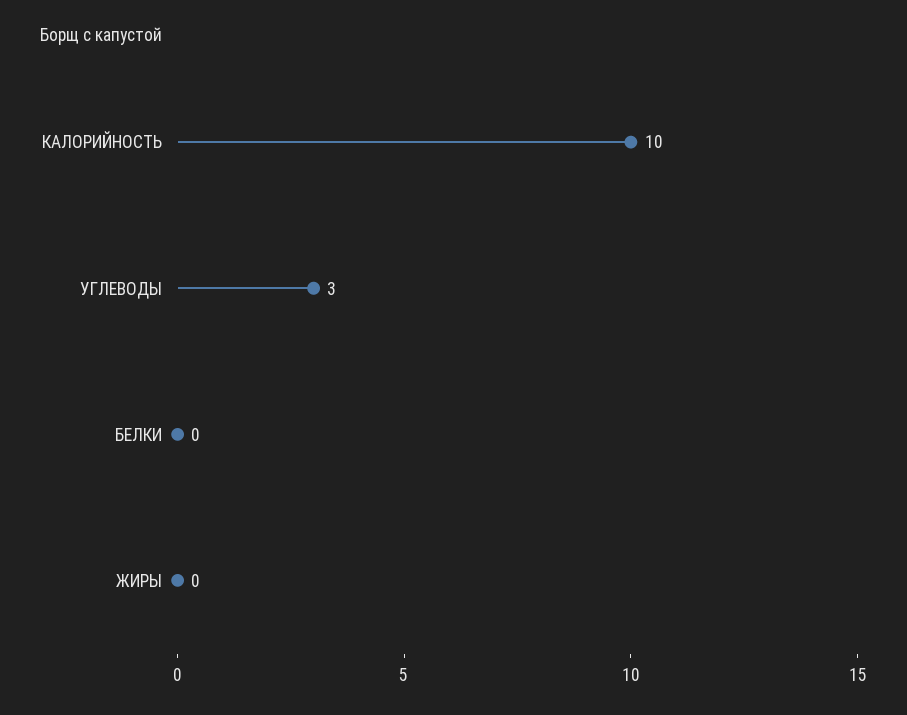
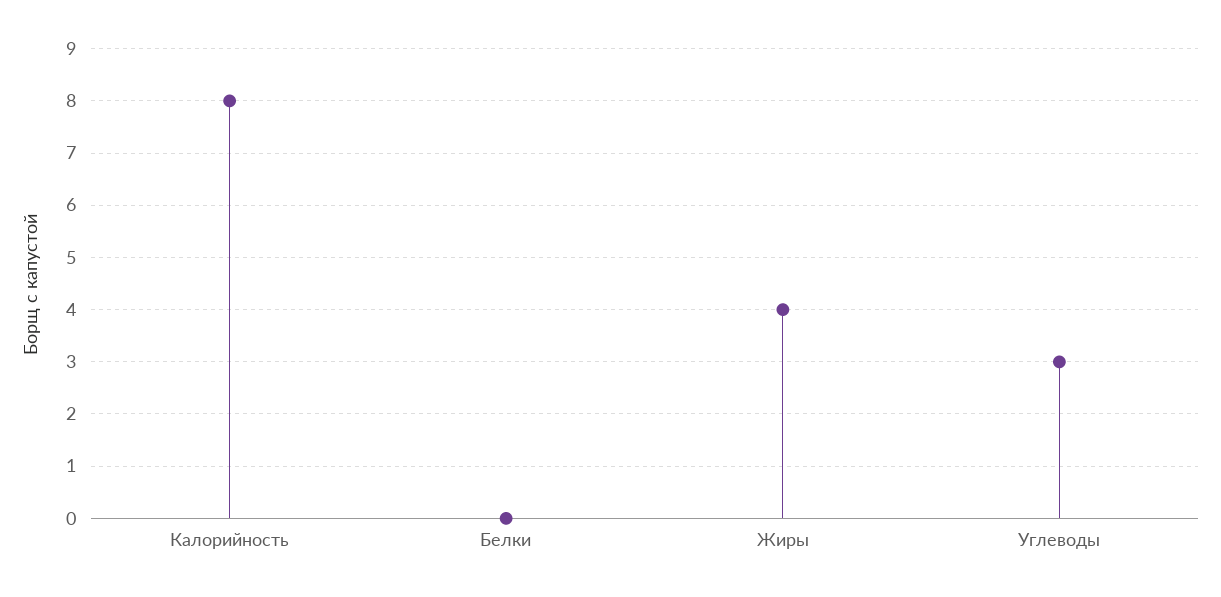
КАЛОРИЙНОСТЬ: 10 -> 8
ЖИРЫ: 0 -> 4

